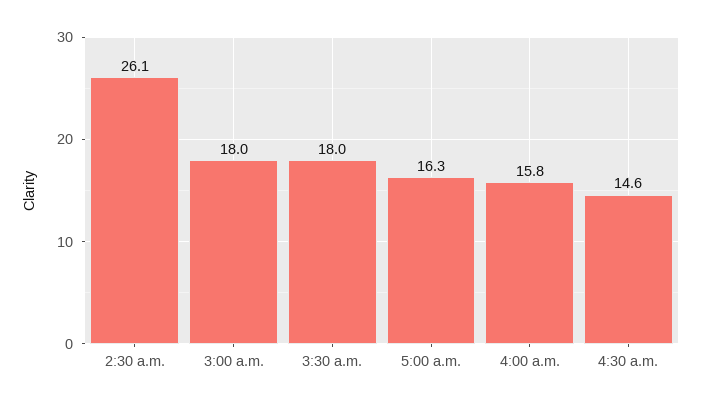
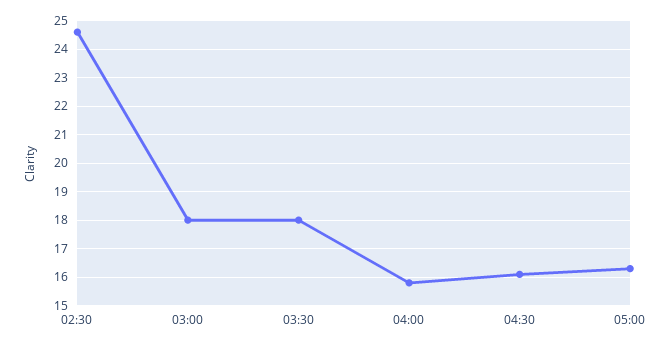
2:30 a.m.: 26.1 -> 24.5
4:30 a.m.: 14.6 -> 16

